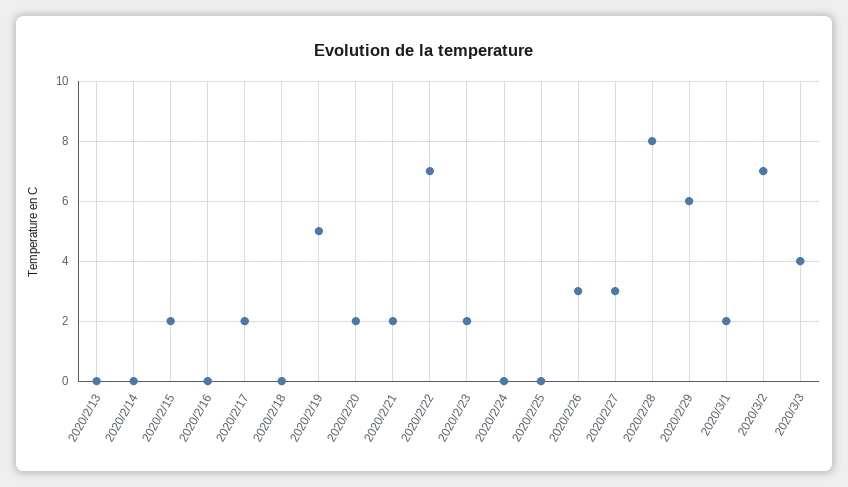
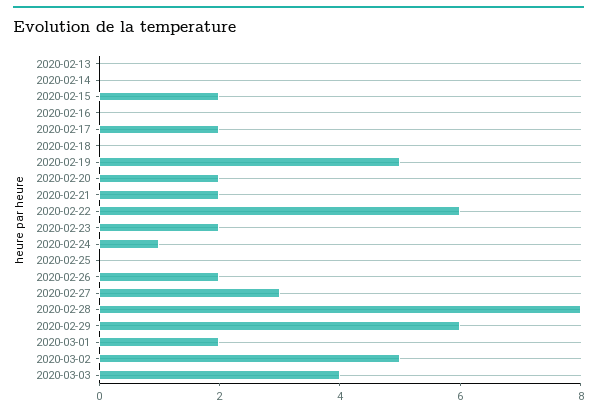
2020/2/22: 7 -> 6
2020/2/24: 0 -> 1
2020/2/26: 3 -> 2
2020/3/2: 7 -> 5

